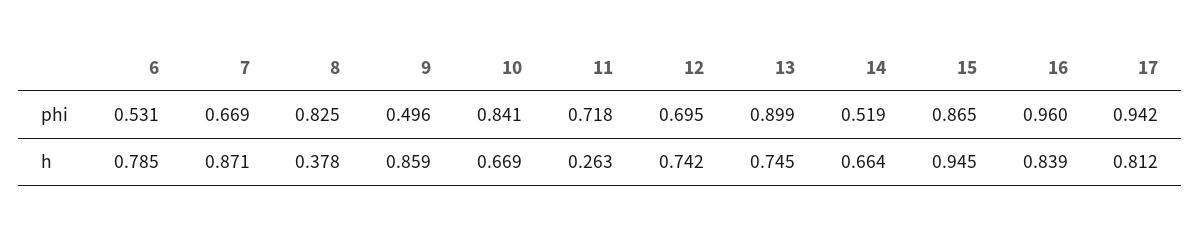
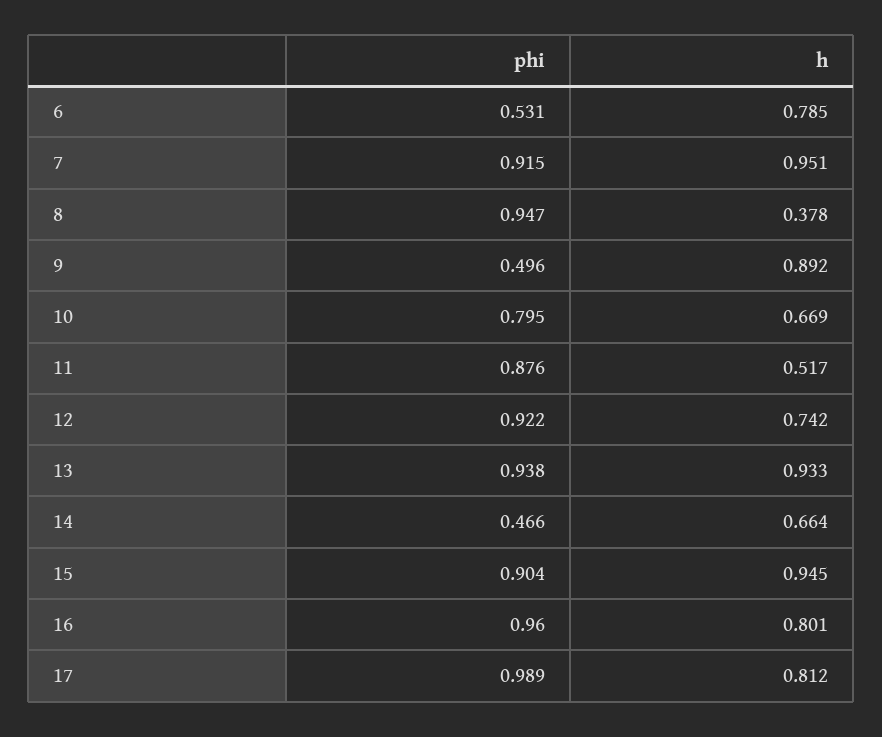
7, phi: 0.669 -> 0.915
8, phi: 0.825 -> 0.947
10, phi: 0.841 -> 0.795
11, phi: 0.718 -> 0.876
12, phi: 0.695 -> 0.922
13, phi: 0.899 -> 0.938
14, phi: 0.519 -> 0.466
15, phi: 0.865 -> 0.904
17, phi: 0.942 -> 0.989
7, h: 0.871 -> 0.951
9, h: 0.859 -> 0.892
11, h: 0.263 -> 0.517
13, h: 0.745 -> 0.933
16, h: 0.839 -> 0.801

